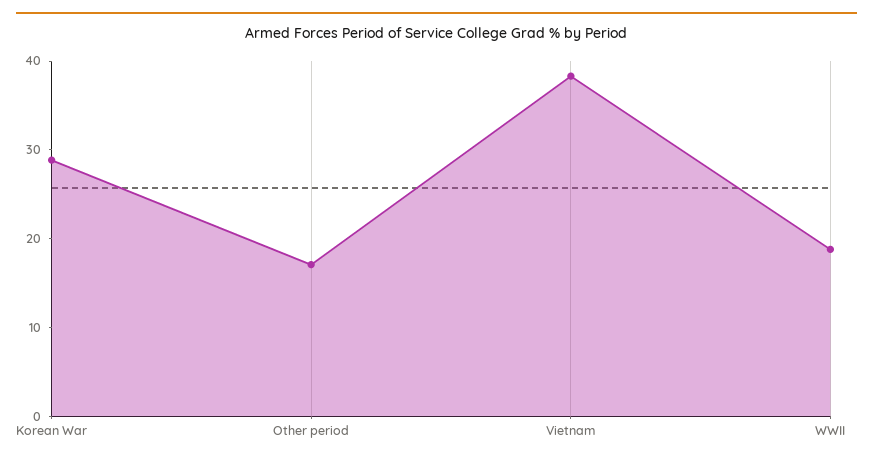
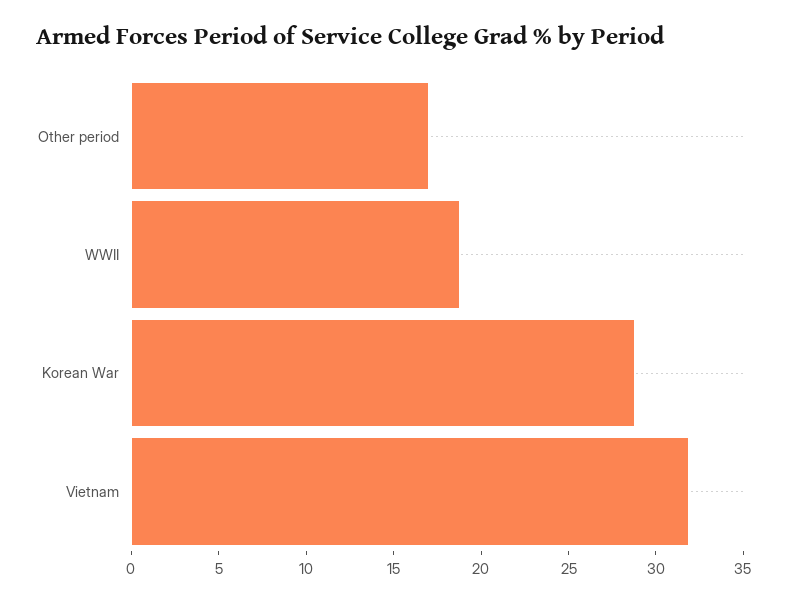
Vietnam: 38 -> 32

